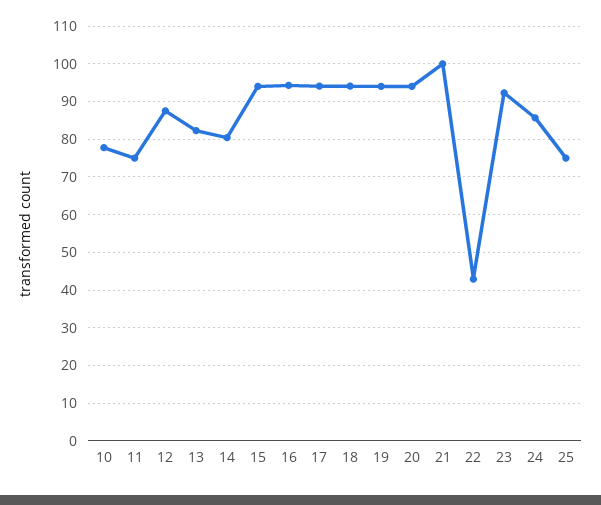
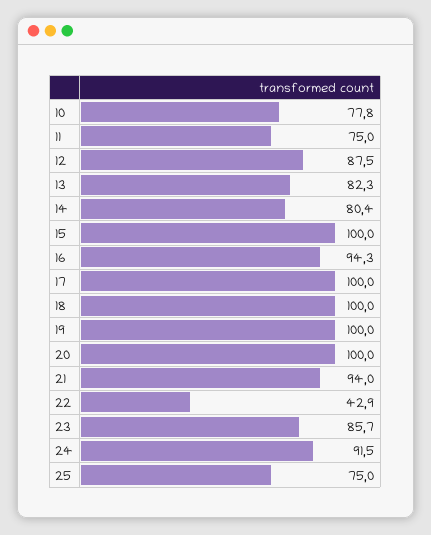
15: 94 -> 100
17: 94 -> 100
18: 94 -> 100
19: 94 -> 100
20: 94 -> 100
21: 100 -> 94
23: 92 -> 85.7
24: 86 -> 91.5

